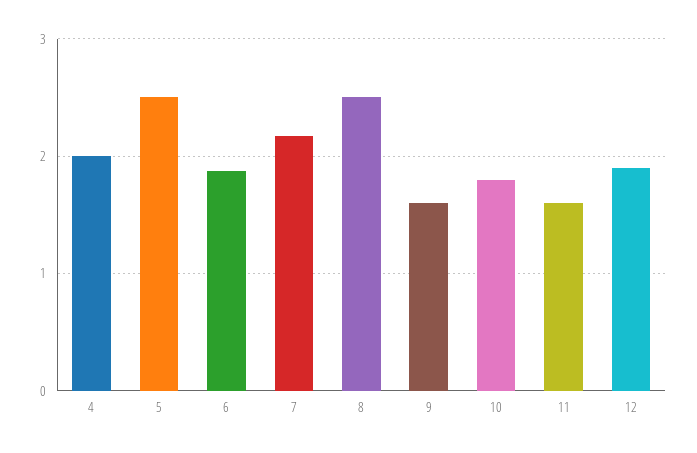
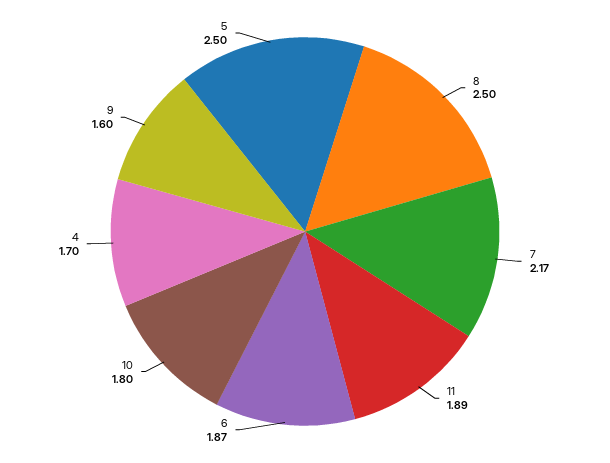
4: 2 -> 1.7
11: 1.6 -> 1.89
12: 1.9 -> none

